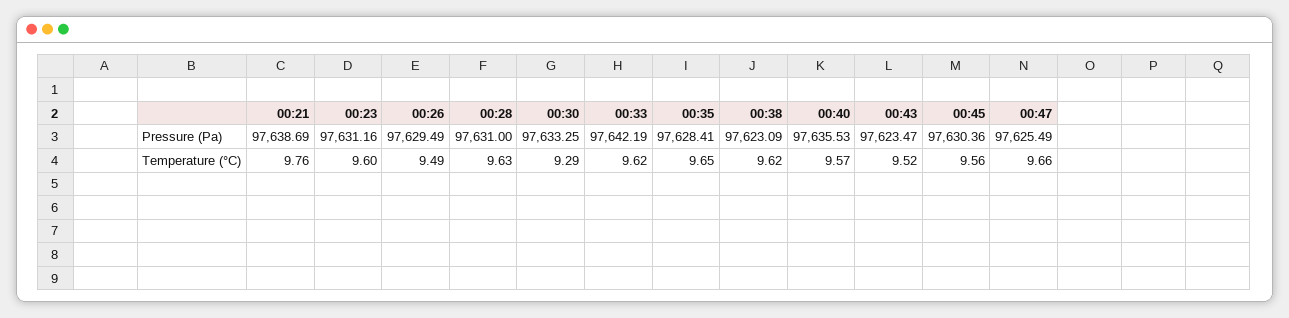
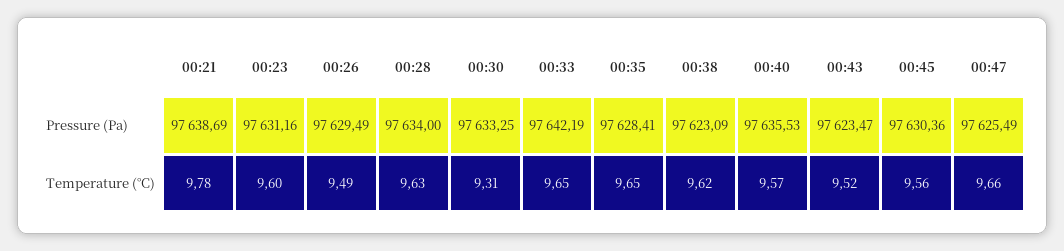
00:28, Pressure (Pa): 97631 -> 97634
00:21, Temperature (°C): 9.76 -> 9.78
00:30, Temperature (°C): 9.29 -> 9.31
00:33, Temperature (°C): 9.62 -> 9.65

